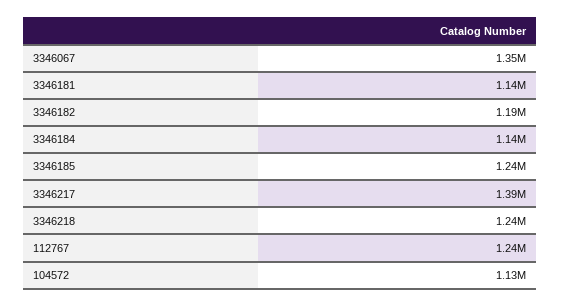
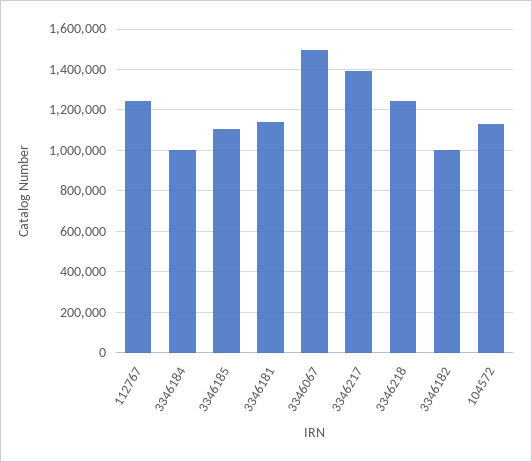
3346067: 1350000 -> 1500000
3346182: 1190000 -> 1000000
3346184: 1140000 -> 1000000
3346185: 1240000 -> 1100000

